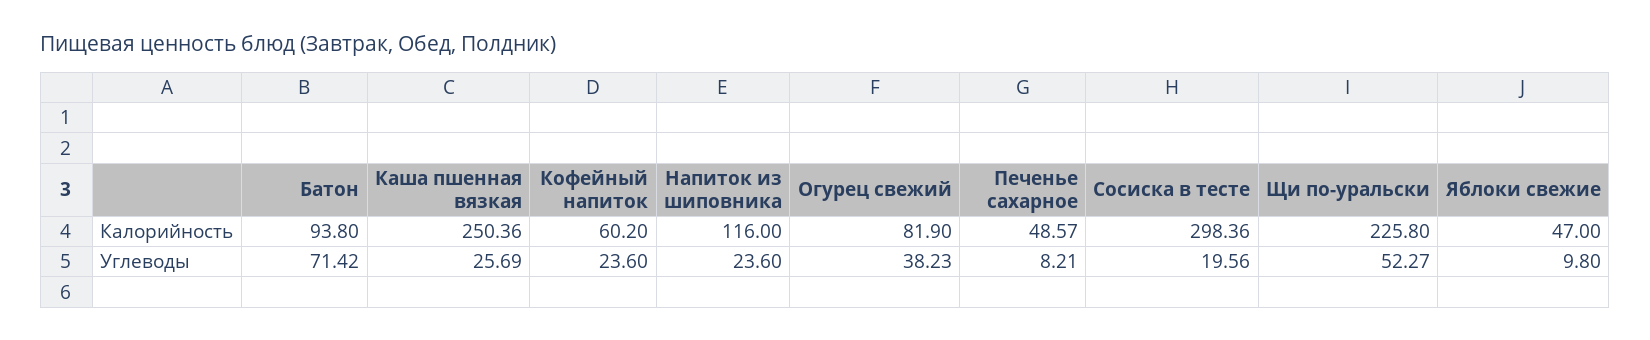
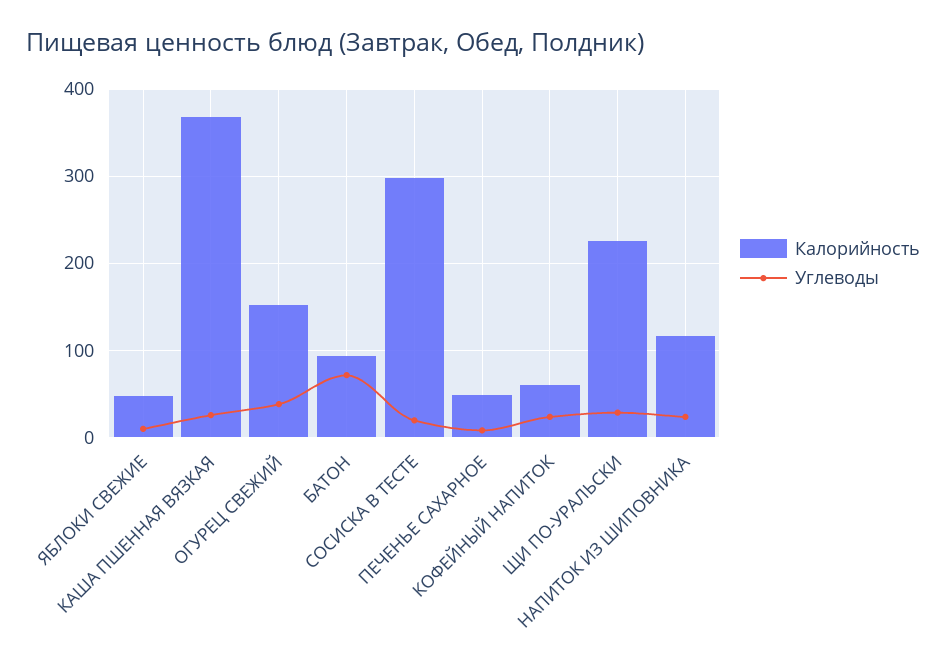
Калорийность, Каша пшенная вязкая: 250.36 -> 370
Калорийность, Огурец свежий: 81.9 -> 150
Углеводы, Щи по-уральски: 52.27 -> 30

